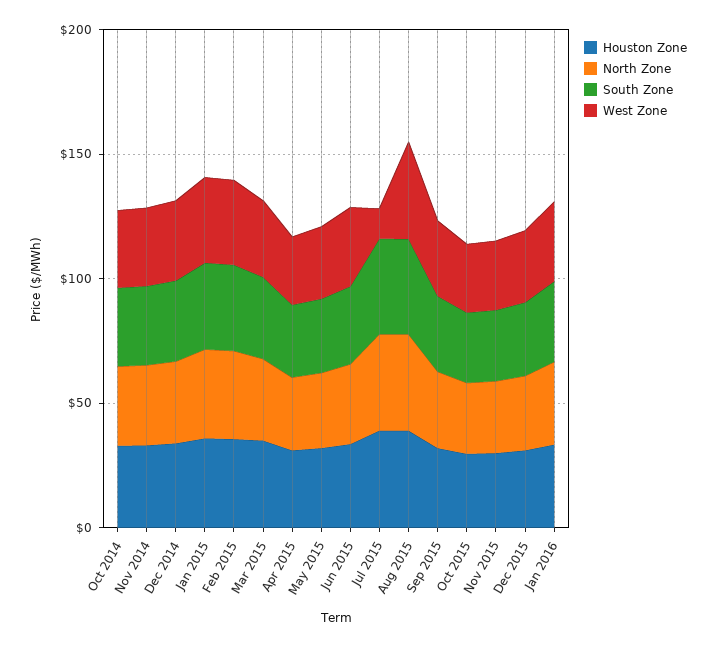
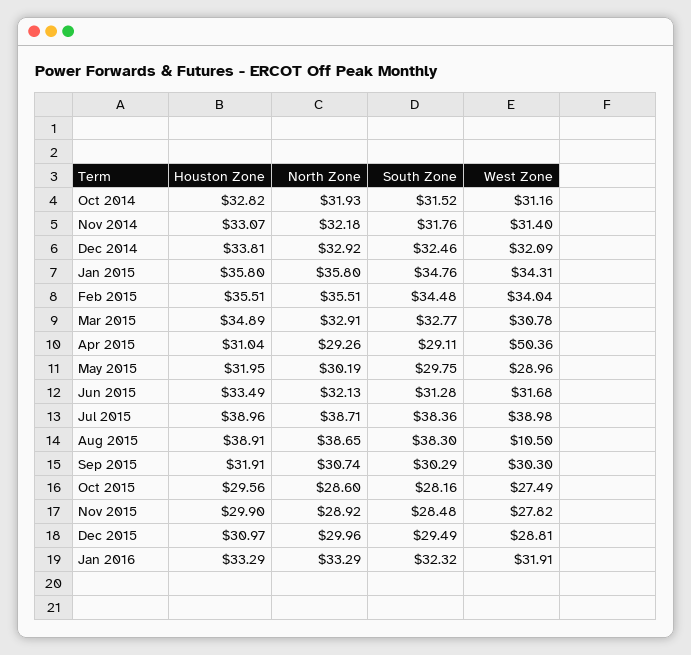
West Zone, Apr 2015: 30 -> 50.36
West Zone, Jul 2015: 10 -> 38.98
West Zone, Aug 2015: 40 -> 10.5

